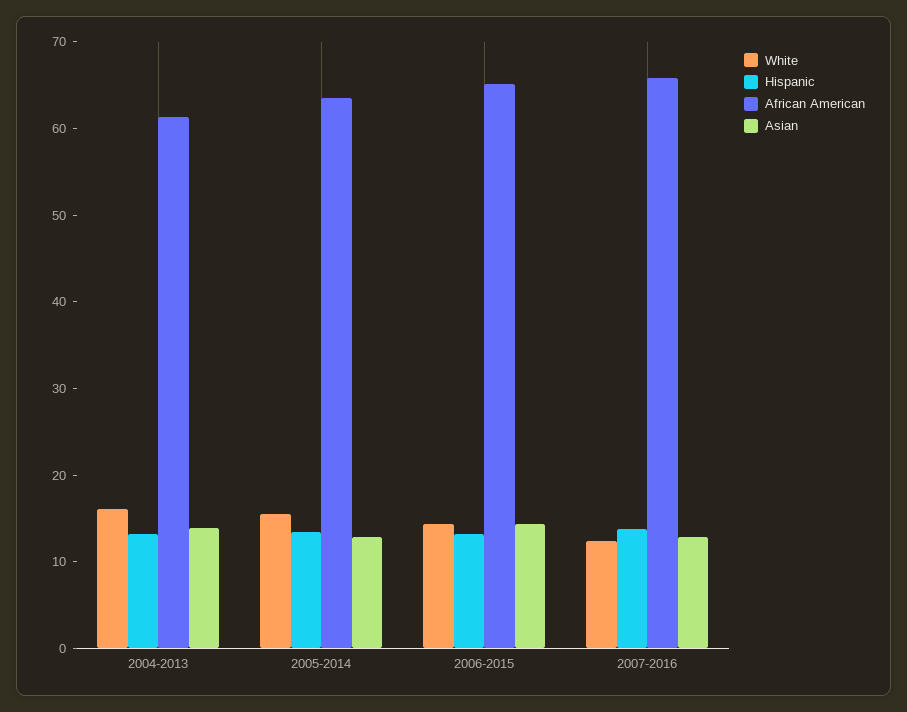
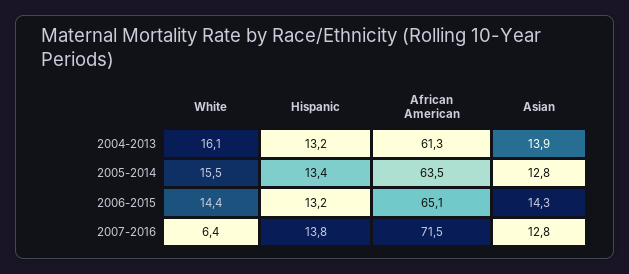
White, 2007-2016: 12 -> 6.4
African American, 2007-2016: 66 -> 71.5

